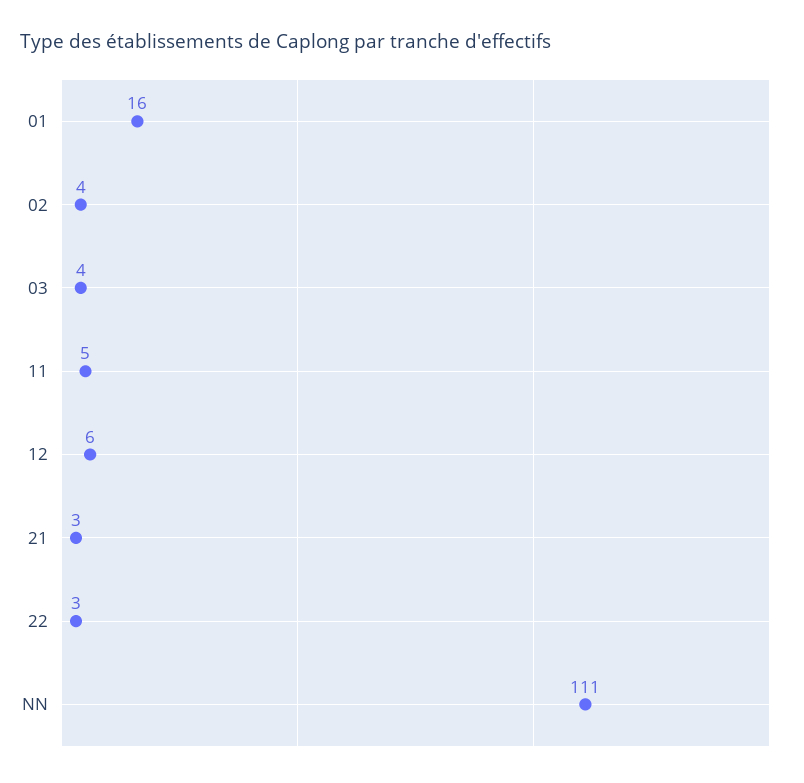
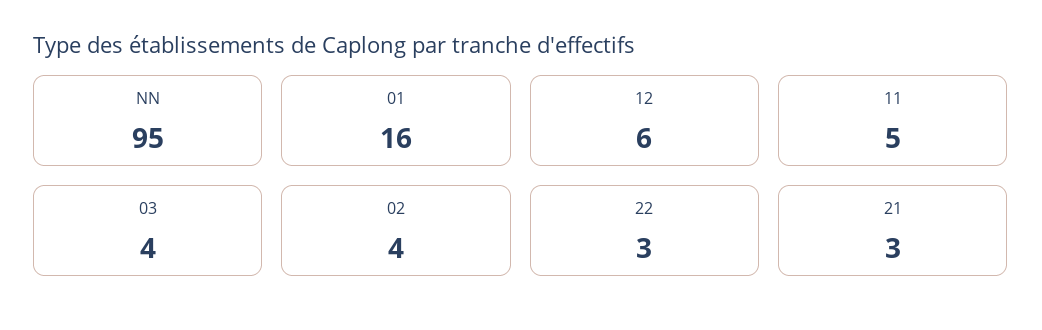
NN: 111 -> 95

